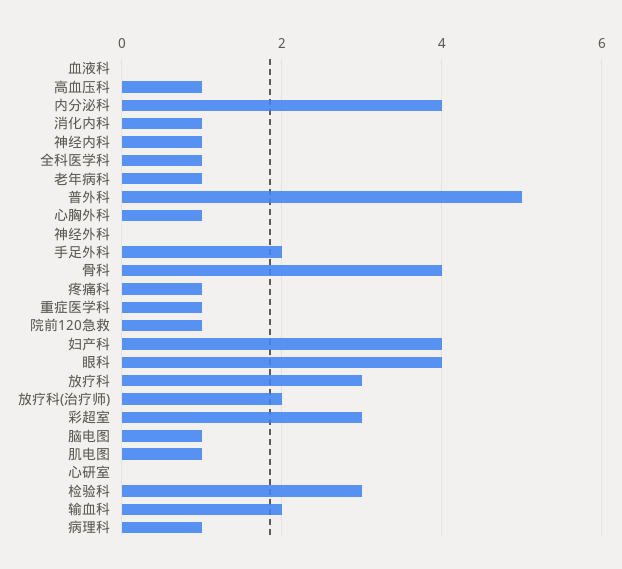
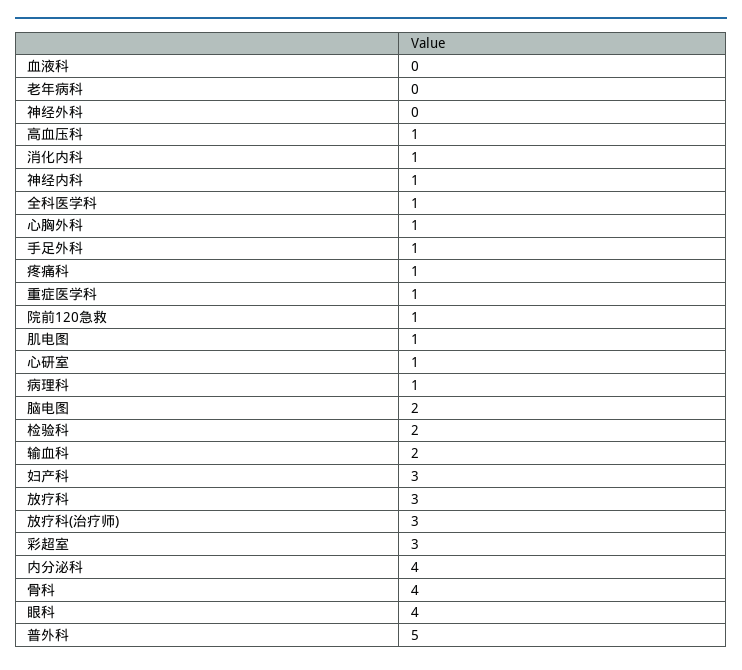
老年病科: 1 -> 0
手足外科: 2 -> 1
妇产科: 4 -> 3
放疗科(治疗师): 2 -> 3
脑电图: 1 -> 2
心研室: 0 -> 1
检验科: 3 -> 2

